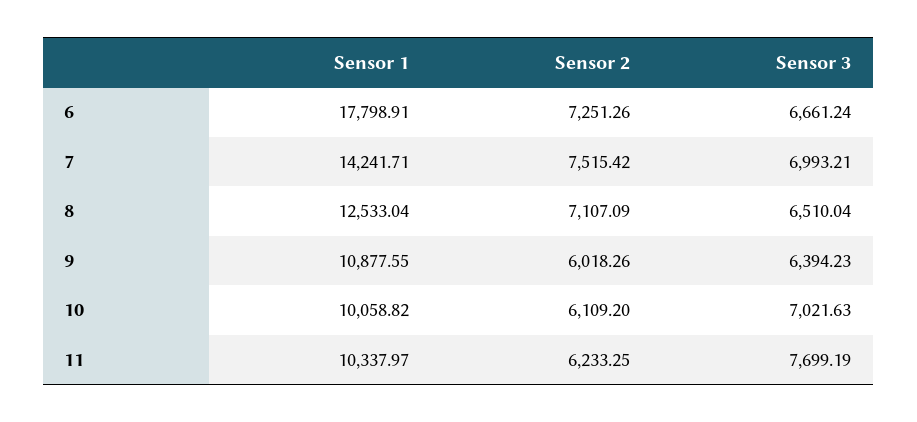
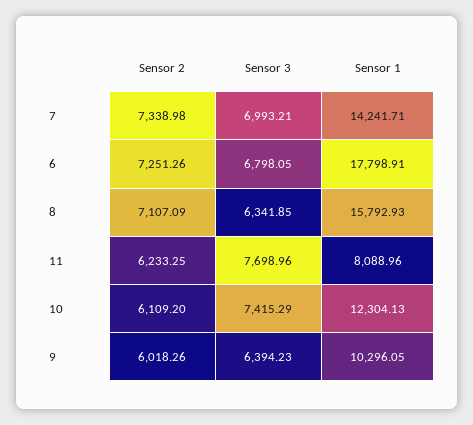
Sensor 3, 6: 6661.24 -> 6798.05
Sensor 2, 7: 7515.42 -> 7338.98
Sensor 1, 8: 12533.04 -> 15792.93
Sensor 3, 8: 6510.04 -> 6341.85
Sensor 1, 9: 10877.55 -> 10296.05
Sensor 1, 10: 10058.82 -> 12304.13
Sensor 3, 10: 7021.63 -> 7415.29
Sensor 1, 11: 10337.97 -> 8088.96
Sensor 3, 11: 7699.19 -> 7698.96

